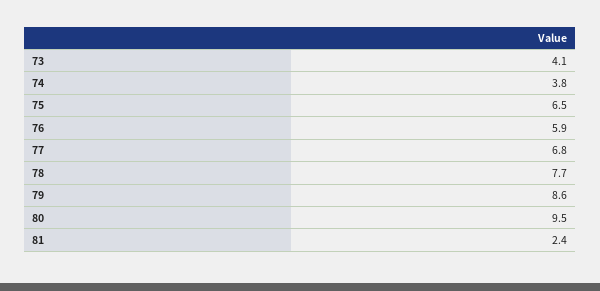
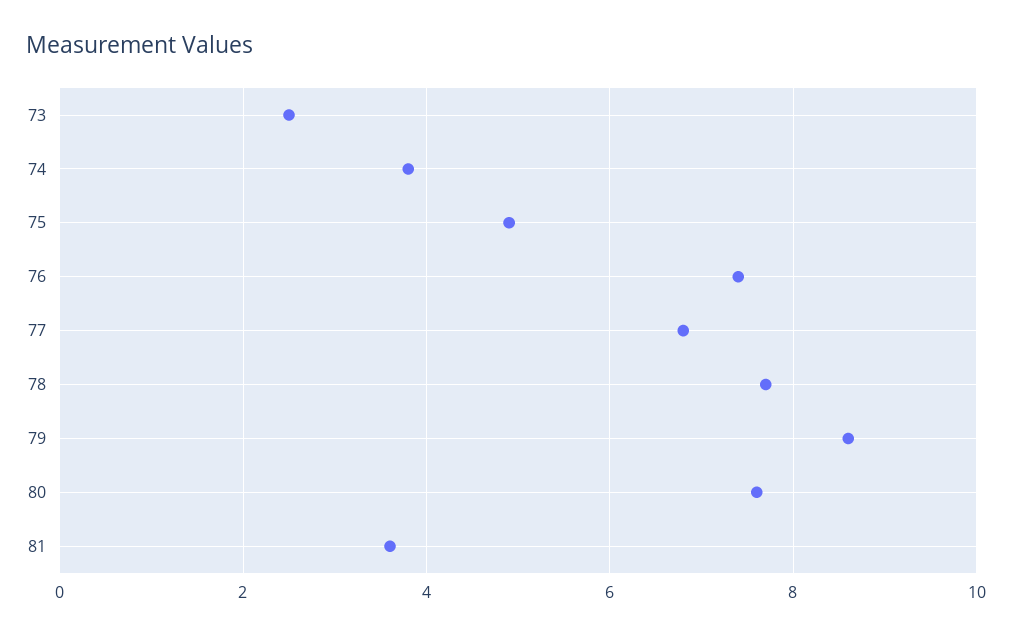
73: 4.1 -> 2.5
75: 6.5 -> 5
76: 5.9 -> 7.5
80: 9.5 -> 7.5
81: 2.4 -> 3.5

